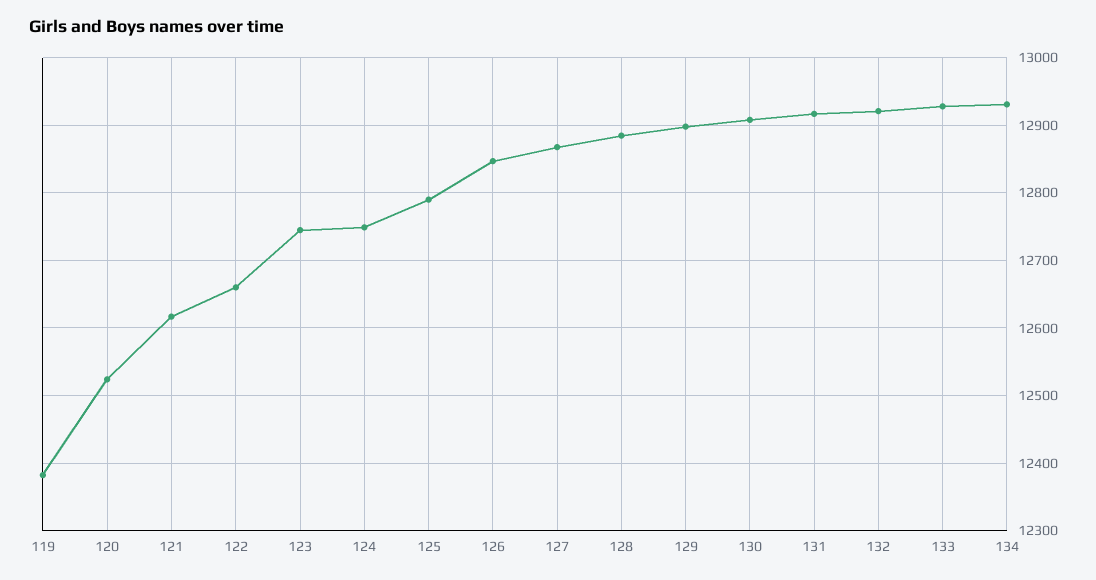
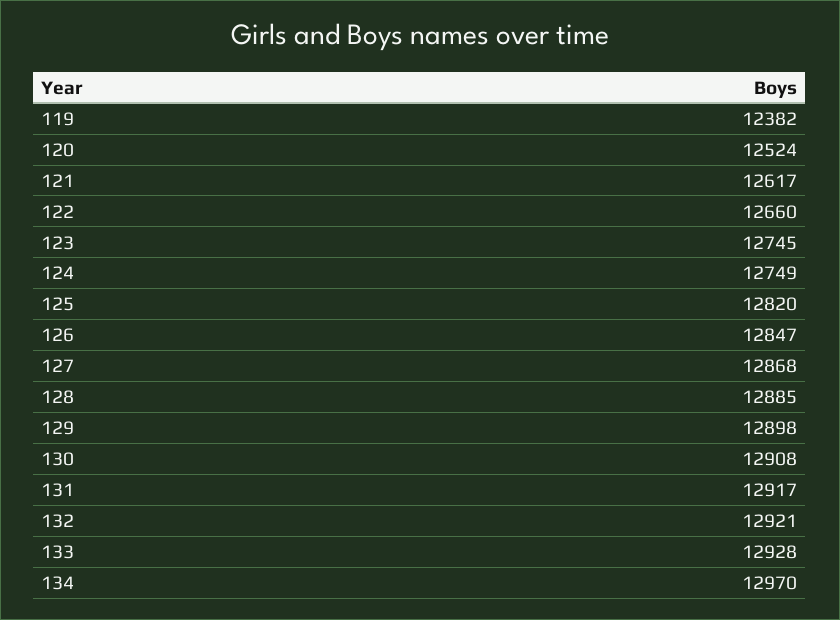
125: 12790 -> 12820
134: 12930 -> 12970

